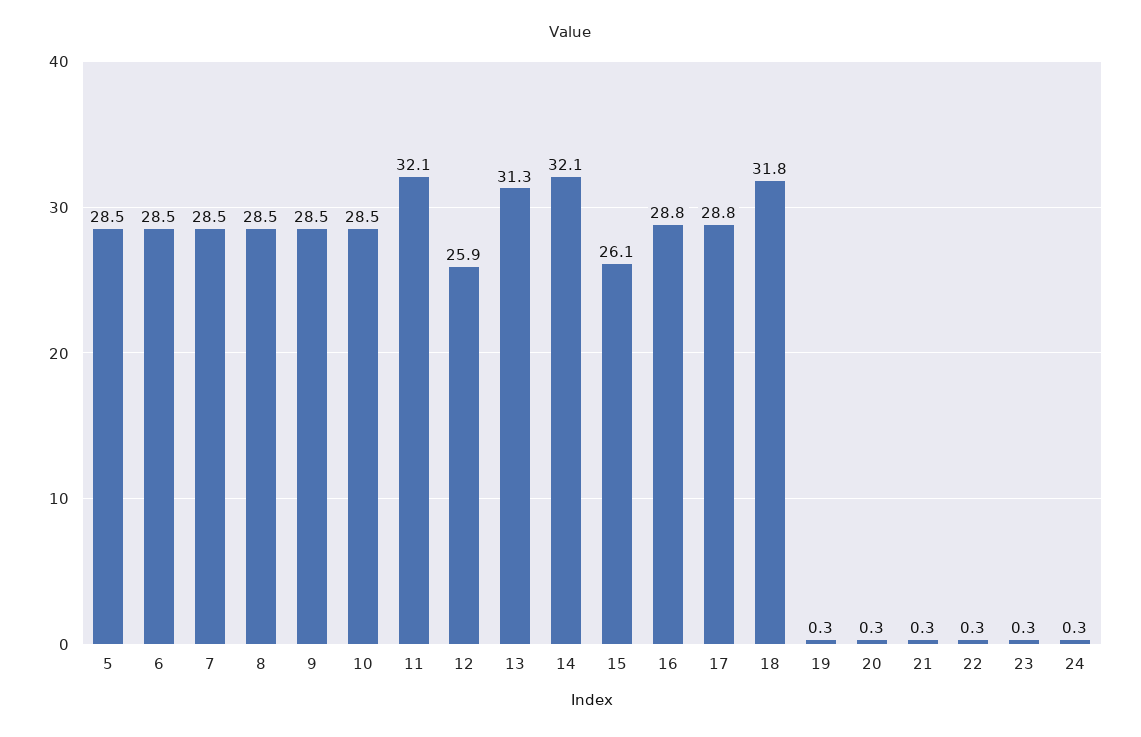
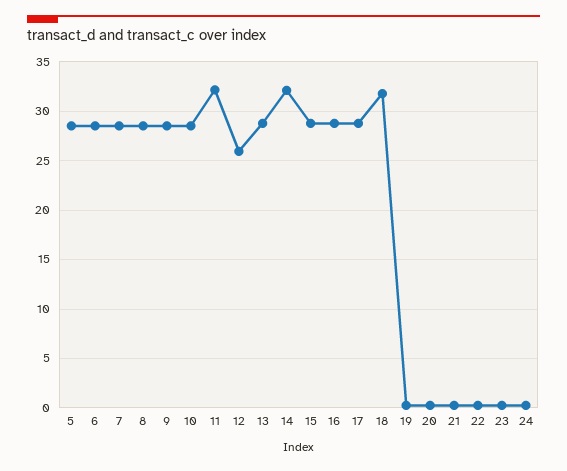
13: 31.3 -> 29
15: 26.1 -> 29

